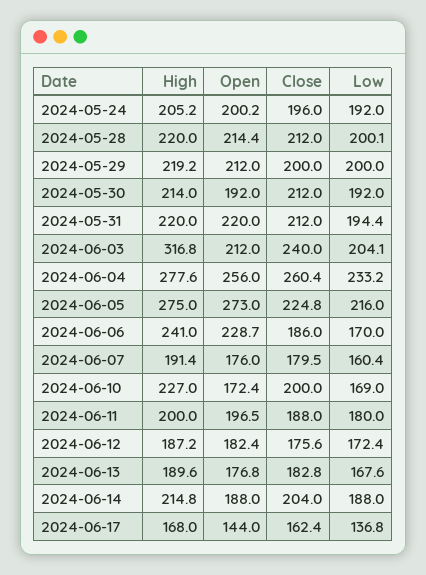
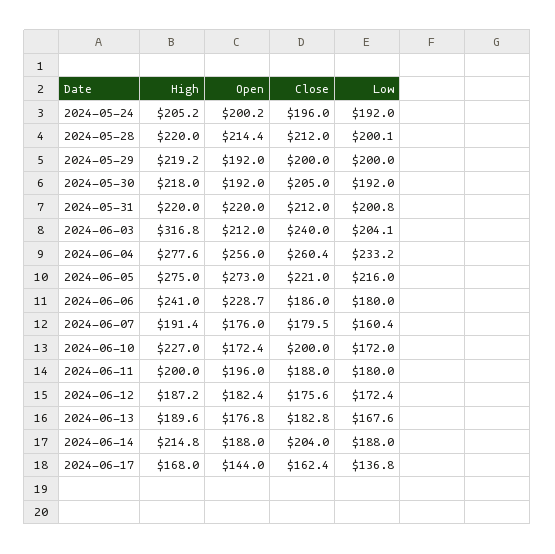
Open, 2024-05-29: 212 -> 192
High, 2024-05-30: 214 -> 218
Close, 2024-05-30: 212 -> 205
Low, 2024-05-31: 194.4 -> 200.8
Close, 2024-06-05: 224.8 -> 221
Low, 2024-06-06: 170 -> 180
Low, 2024-06-10: 169 -> 172
Open, 2024-06-11: 196.5 -> 196

